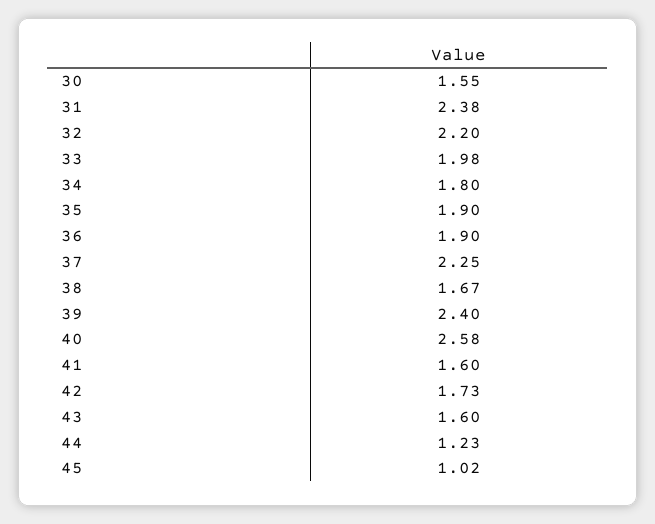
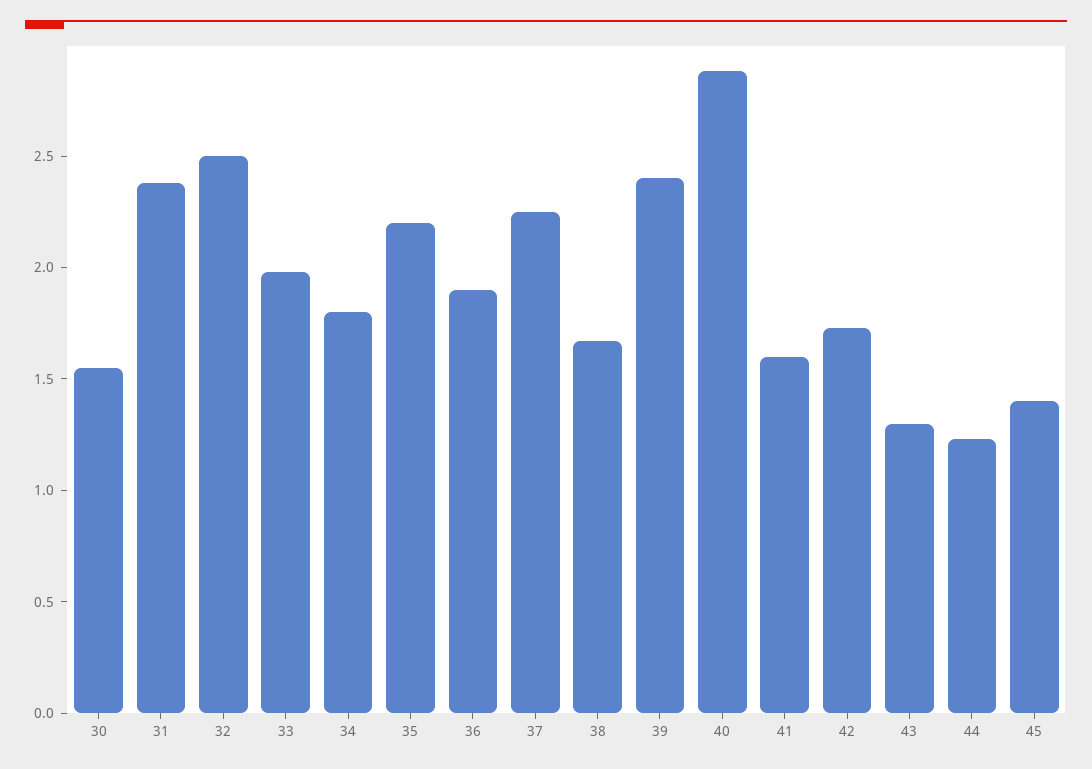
32: 2.2 -> 2.5
35: 1.9 -> 2.2
40: 2.58 -> 2.9
43: 1.6 -> 1.3
45: 1.02 -> 1.4

